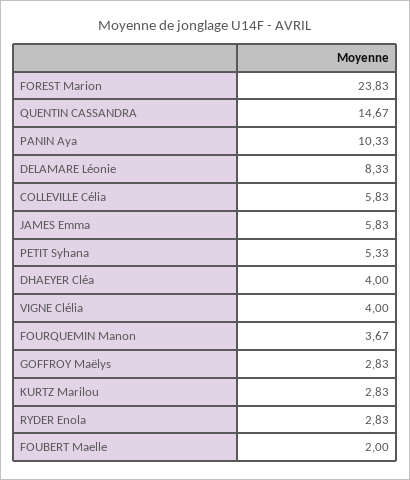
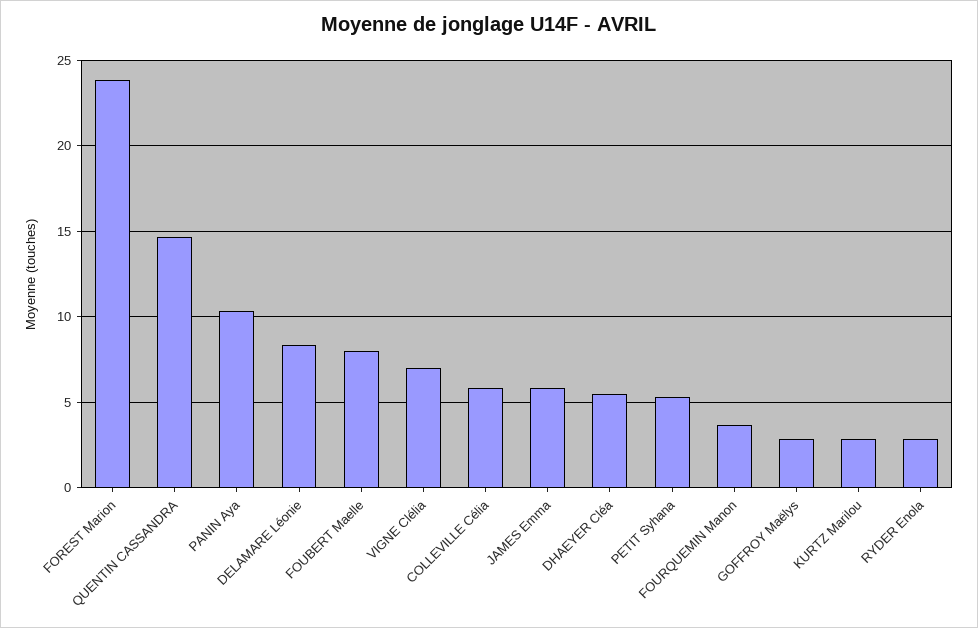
DHAEYER Cléa: 4 -> 5.5
VIGNE Clélia: 4 -> 7
FOUBERT Maelle: 2 -> 8

